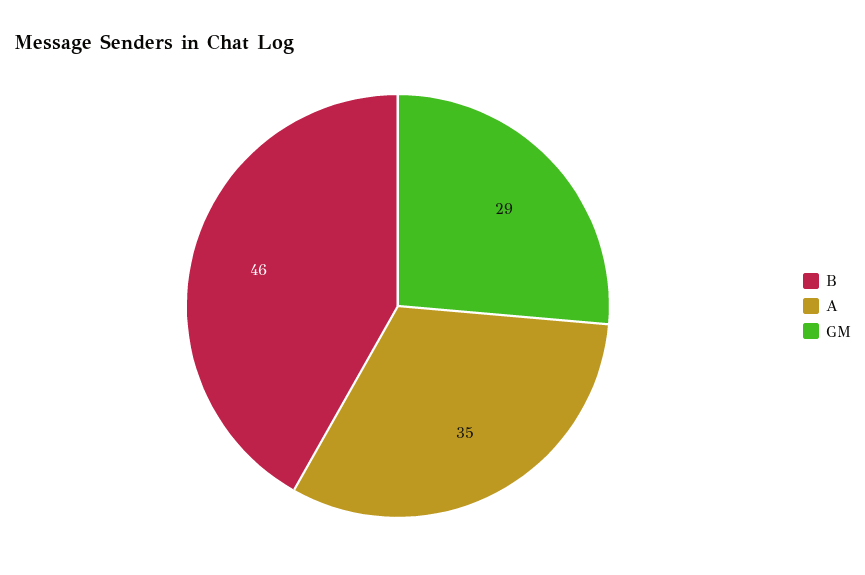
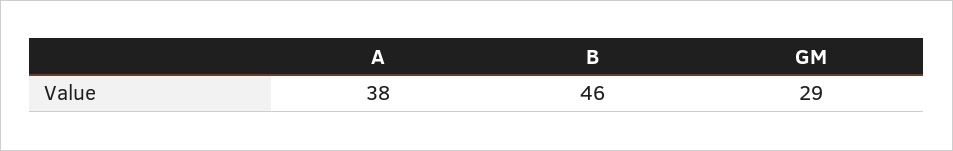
A: 35 -> 38

